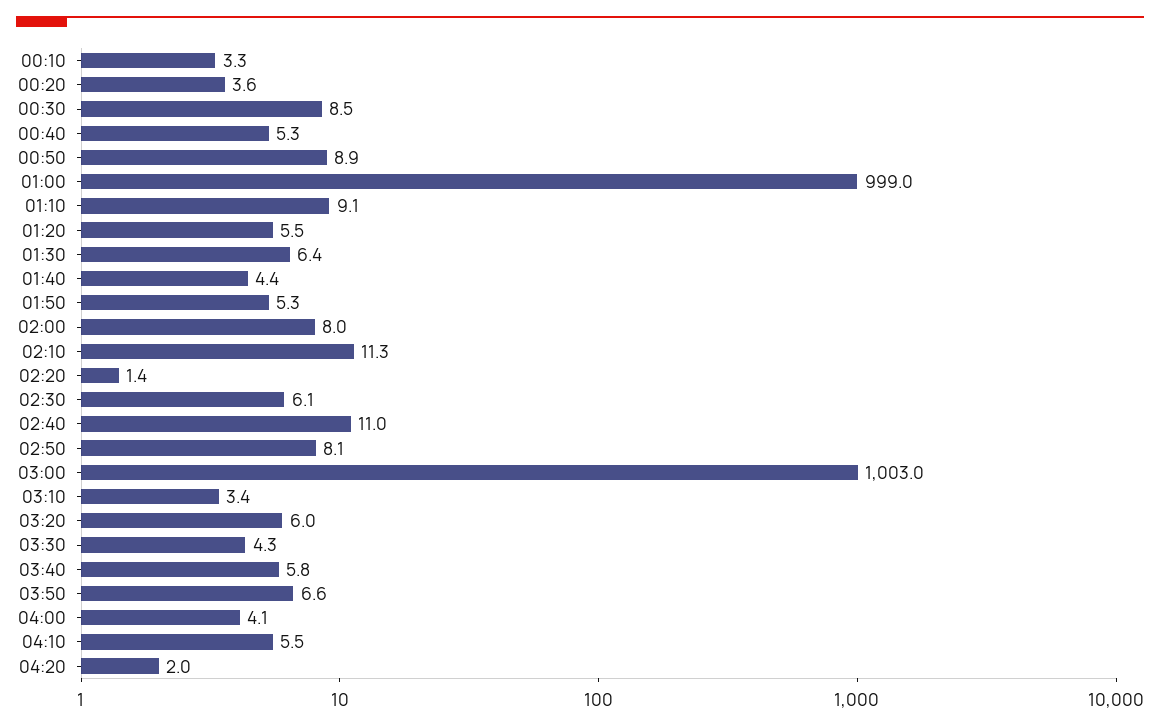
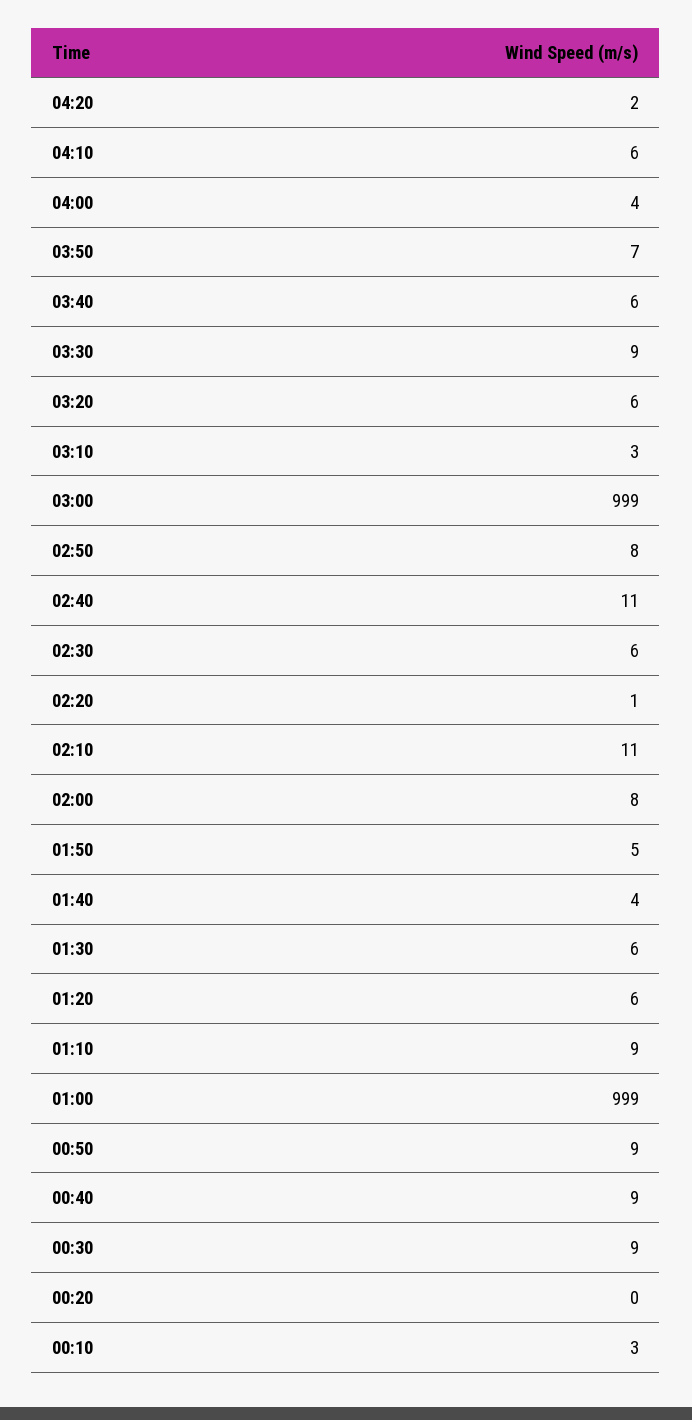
00:20: 3.6 -> 0
00:40: 5.3 -> 9
03:00: 1003 -> 999
03:30: 4.3 -> 9

